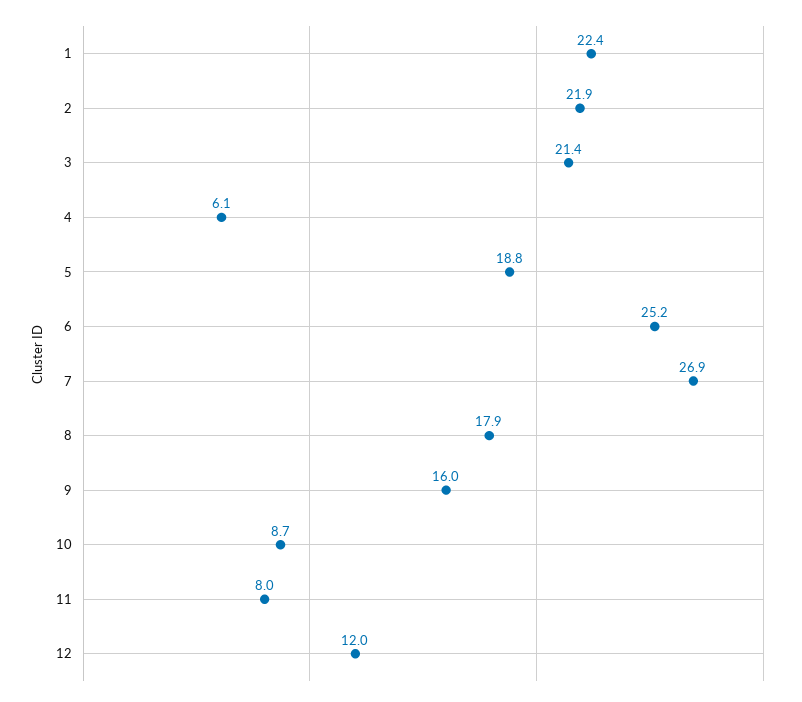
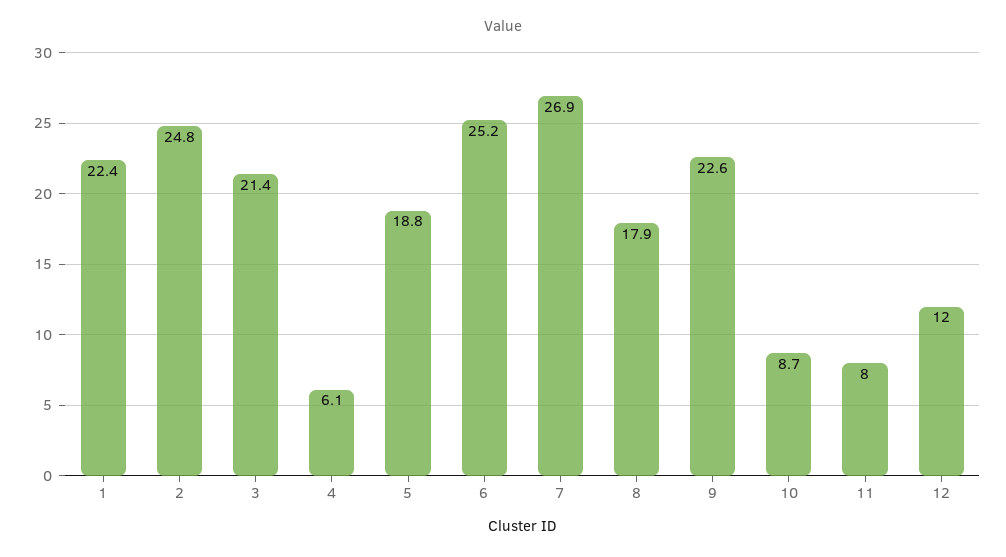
2: 21.9 -> 24.8
9: 16 -> 22.6

